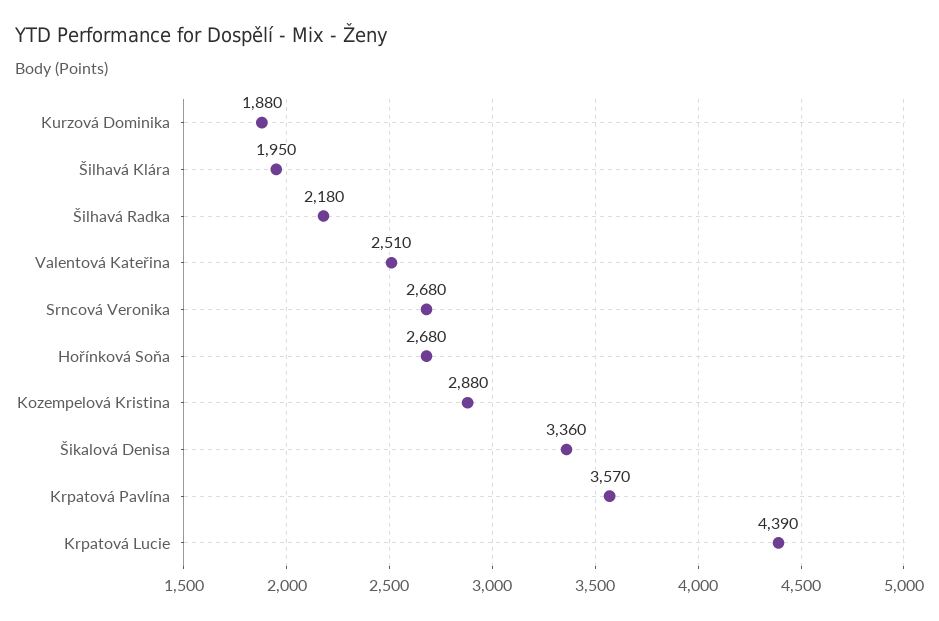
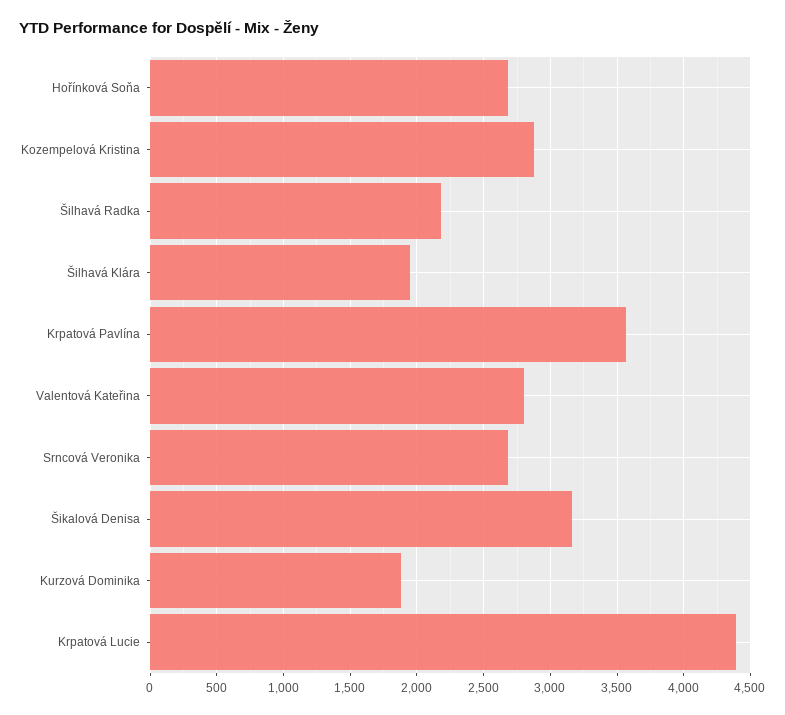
Valentová Kateřina: 2510 -> 2800
Šikalová Denisa: 3360 -> 3150

